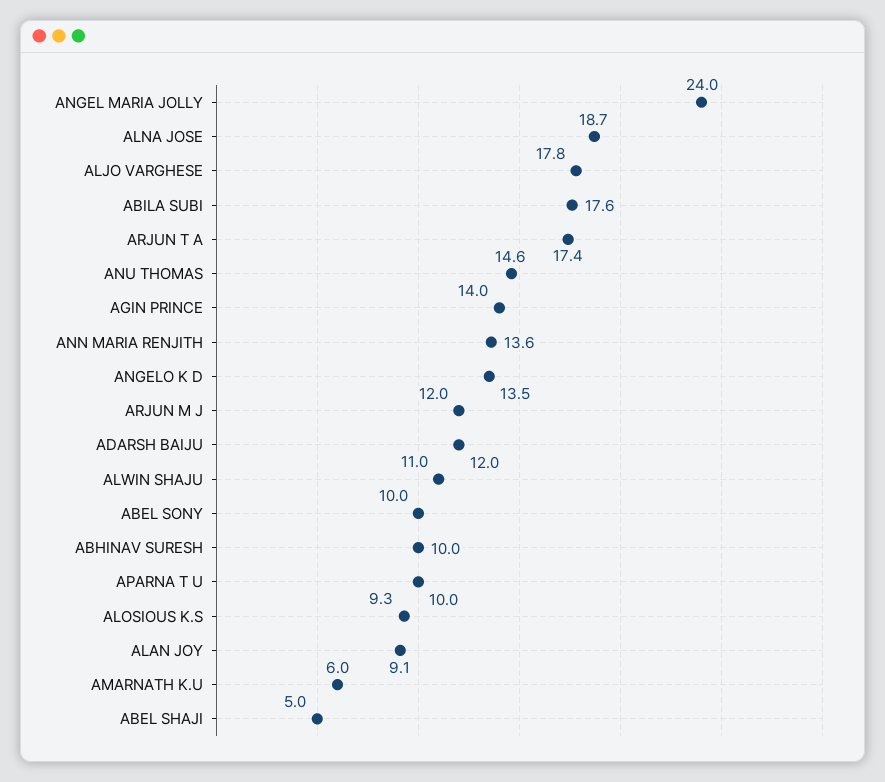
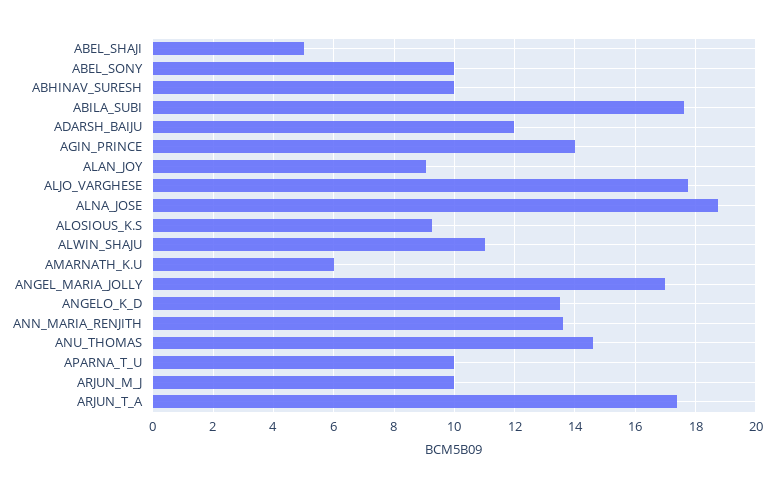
ANGEL MARIA JOLLY: 24 -> 17
ARJUN M J: 12 -> 10

